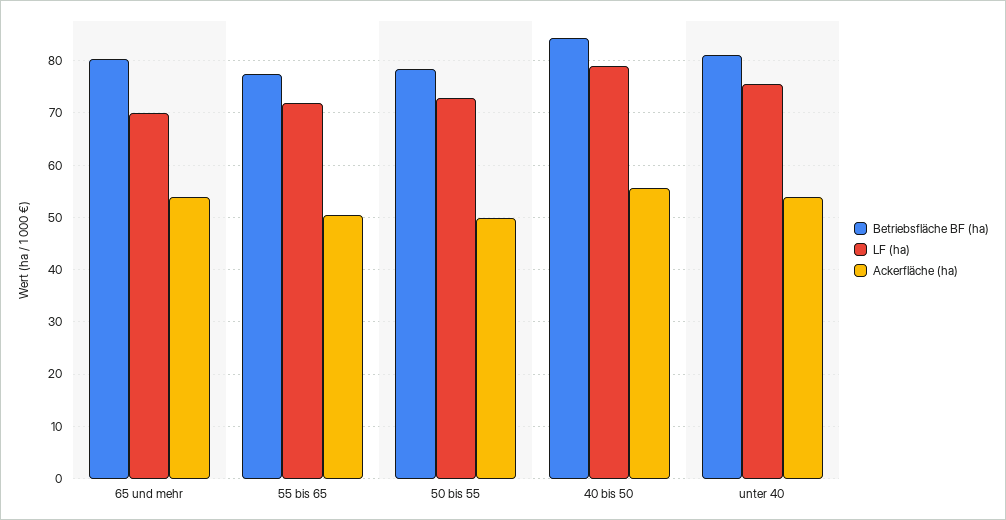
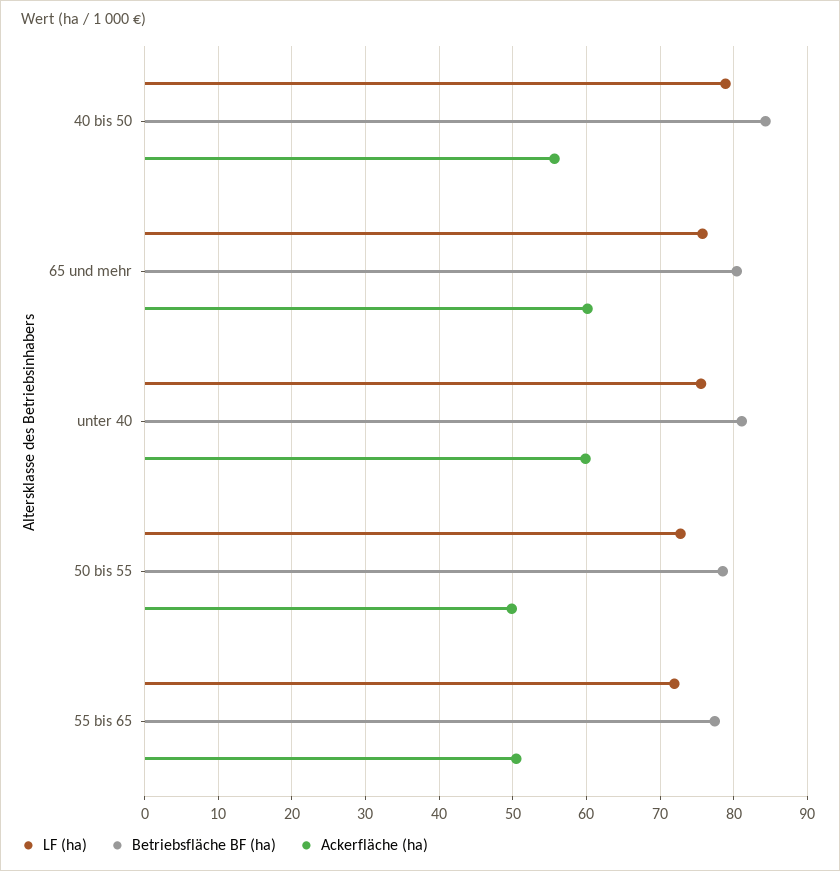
LF (ha), 65 und mehr: 70 -> 76
Ackerfläche (ha), 65 und mehr: 54 -> 60
Ackerfläche (ha), unter 40: 54 -> 60

